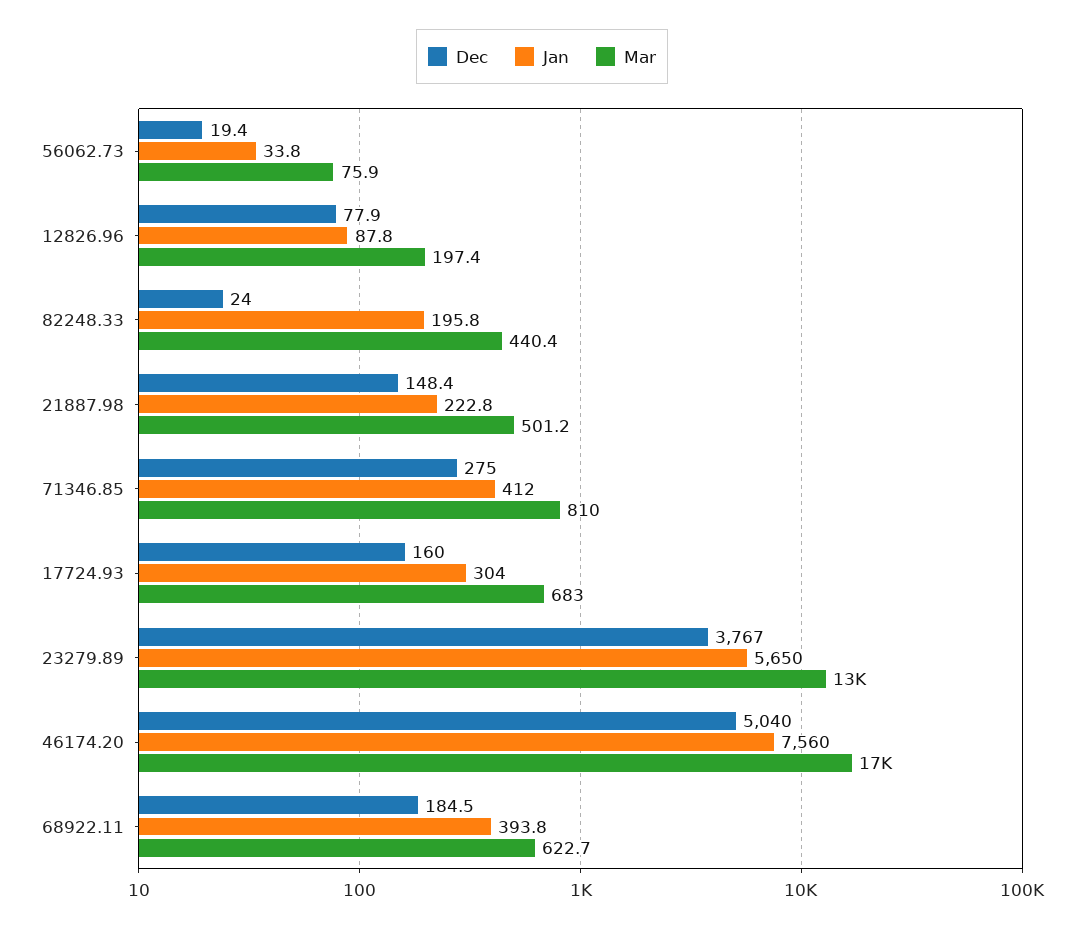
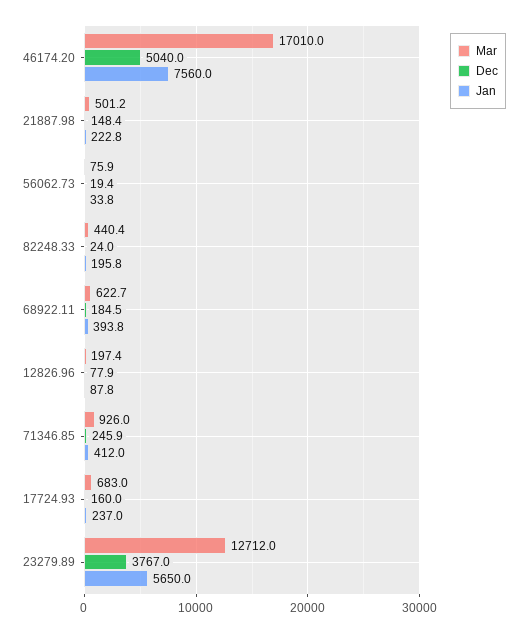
Dec, 71346.85: 275 -> 245.9
Mar, 71346.85: 810 -> 926
Jan, 17724.93: 304 -> 237

